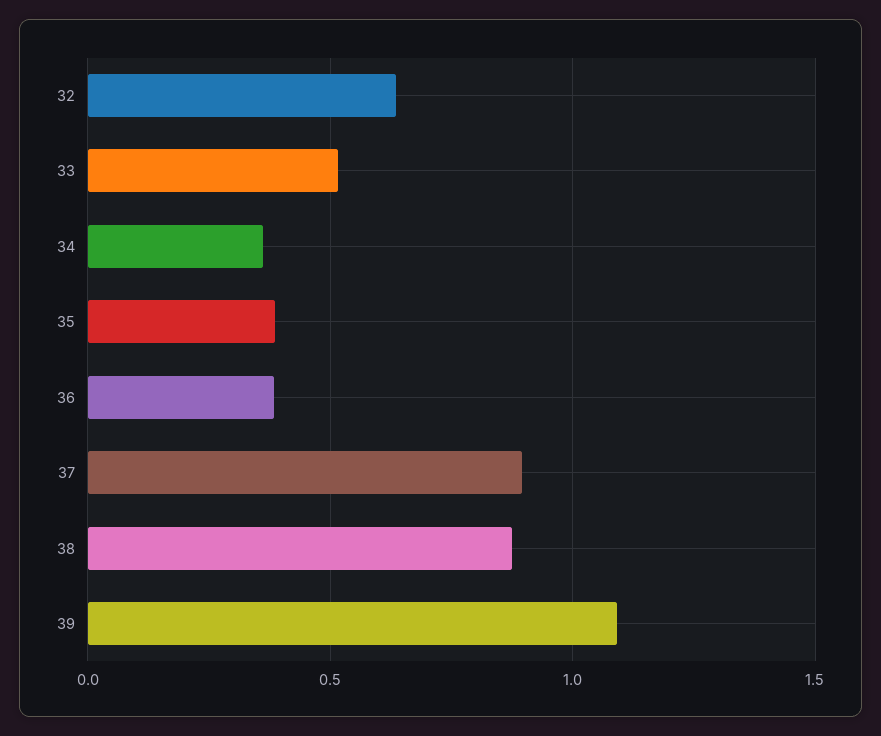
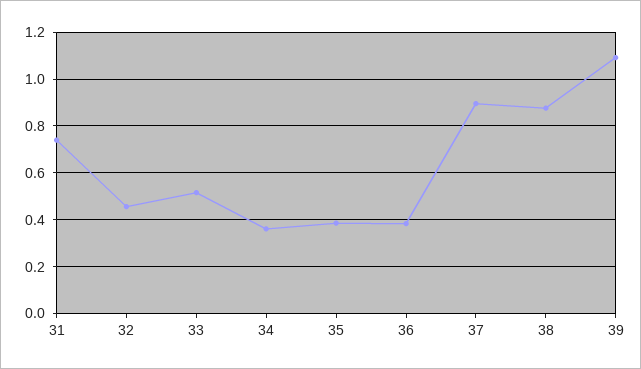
32: 0.65 -> 0.45
31: none -> 0.75

